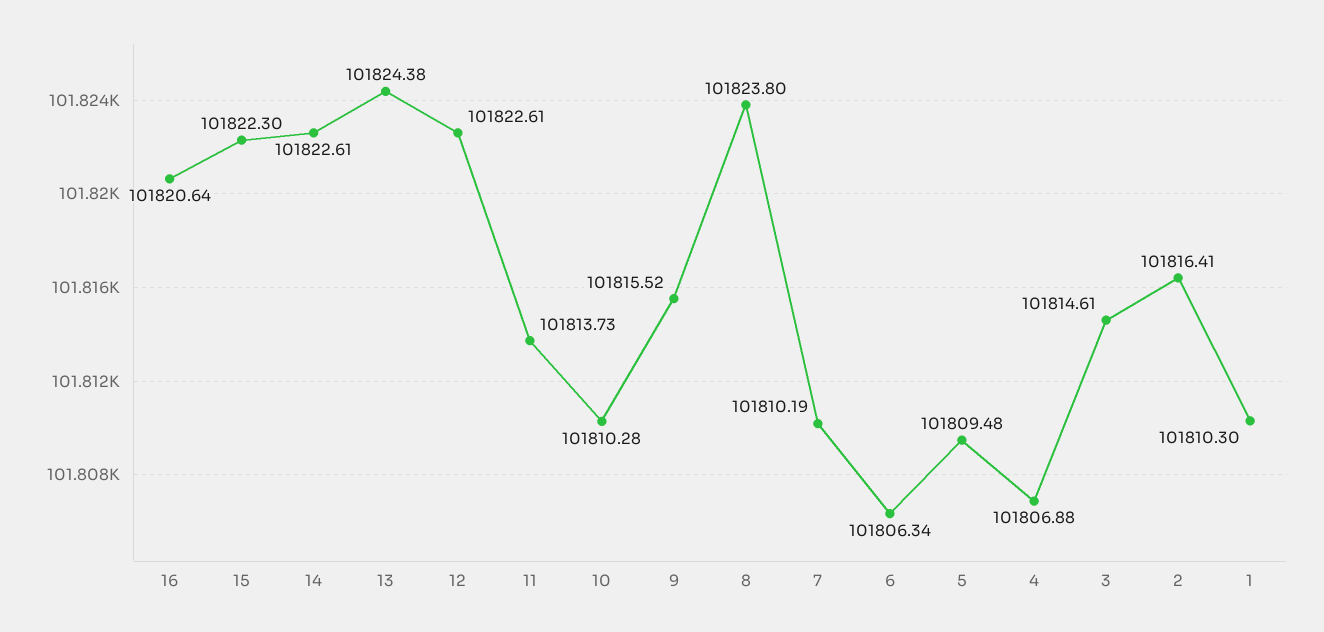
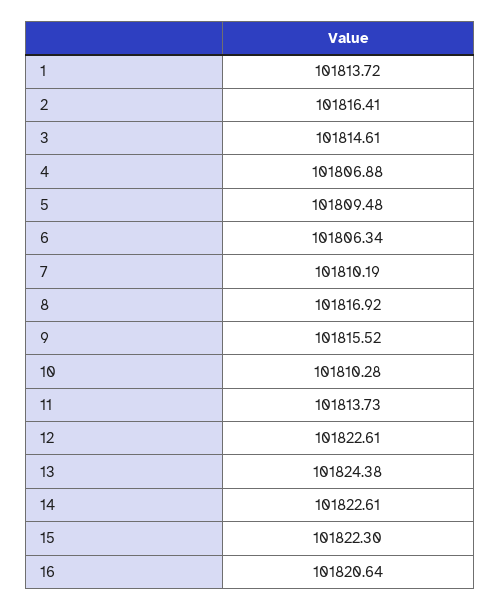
8: 101823.8 -> 101816.92
1: 101810.3 -> 101813.72

